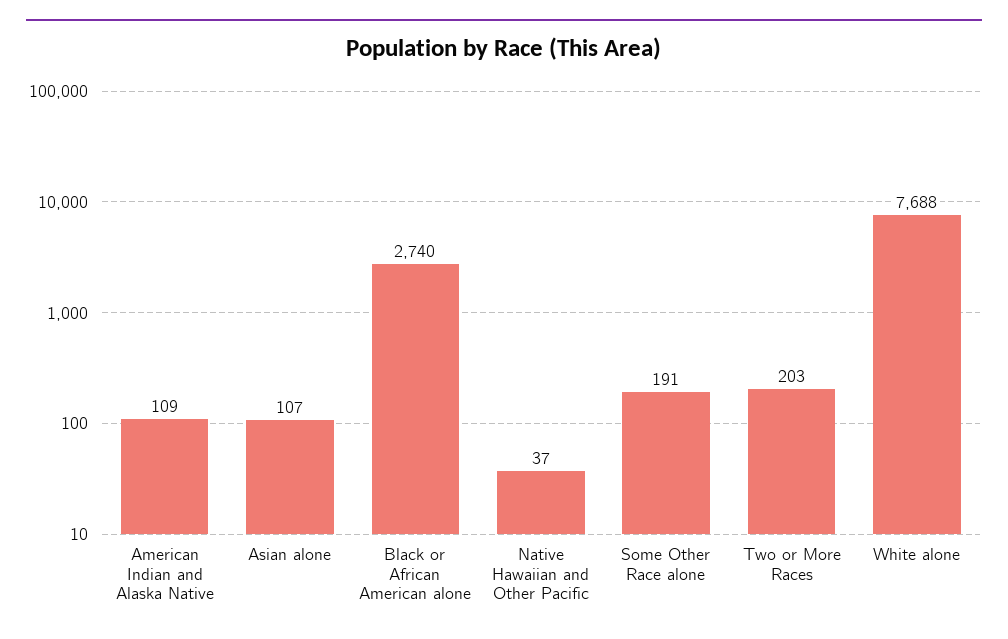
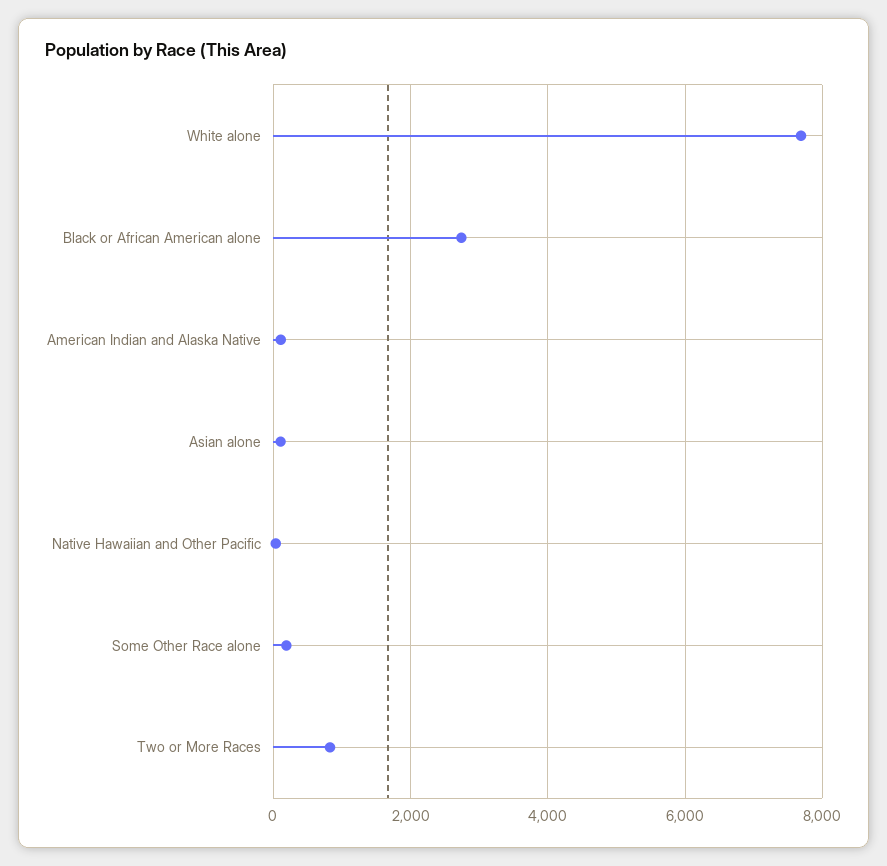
Two or More Races: 203 -> 800

